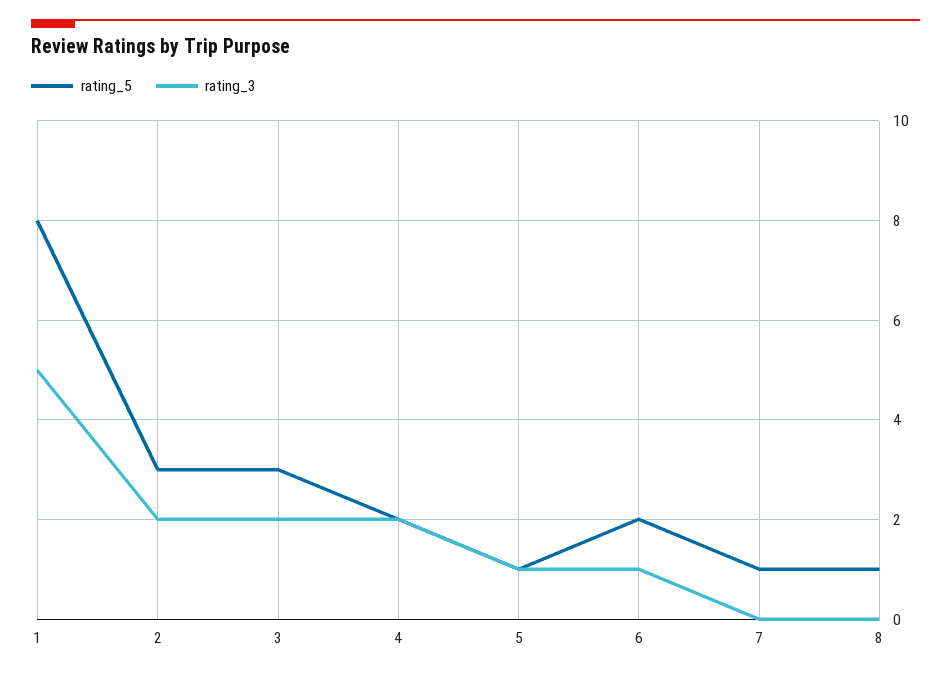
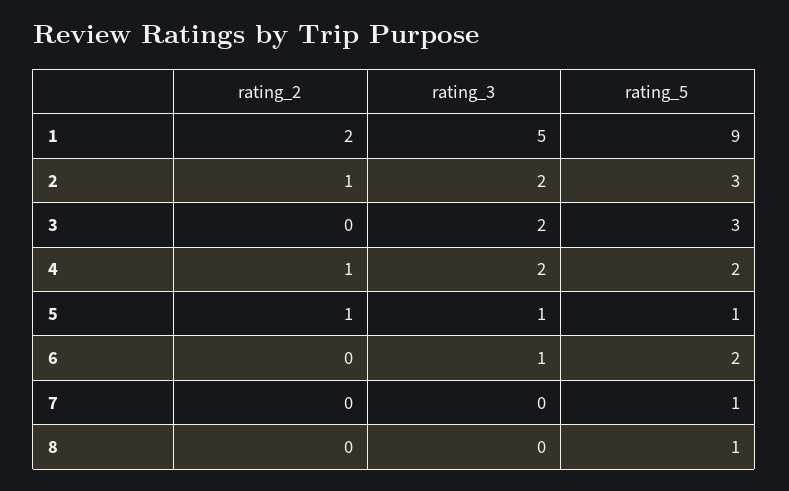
rating_5, 1: 8 -> 9
rating_2, 1: none -> 2
rating_2, 2: none -> 1
rating_2, 3: none -> 0
rating_2, 4: none -> 1
rating_2, 5: none -> 1
rating_2, 6: none -> 0
rating_2, 7: none -> 0
rating_2, 8: none -> 0

